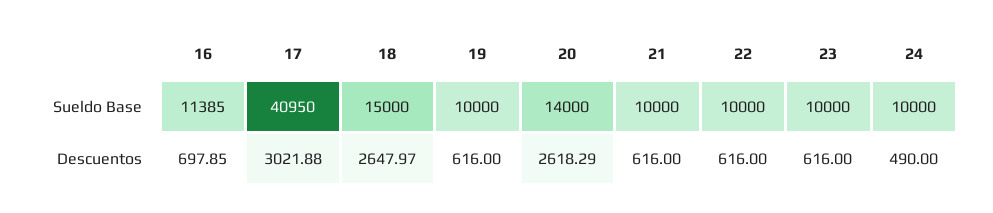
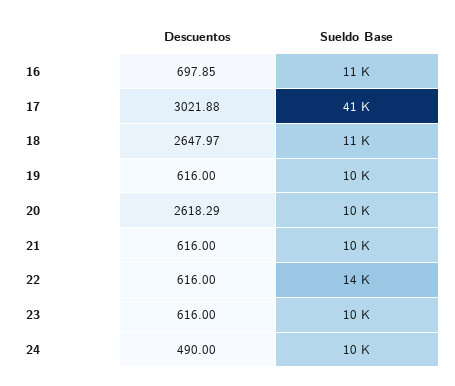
18, Sueldo Base: 15000 -> 11000
20, Sueldo Base: 14000 -> 10000
22, Sueldo Base: 10000 -> 14000

